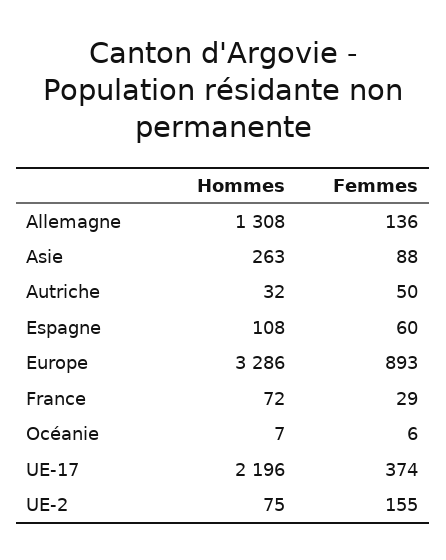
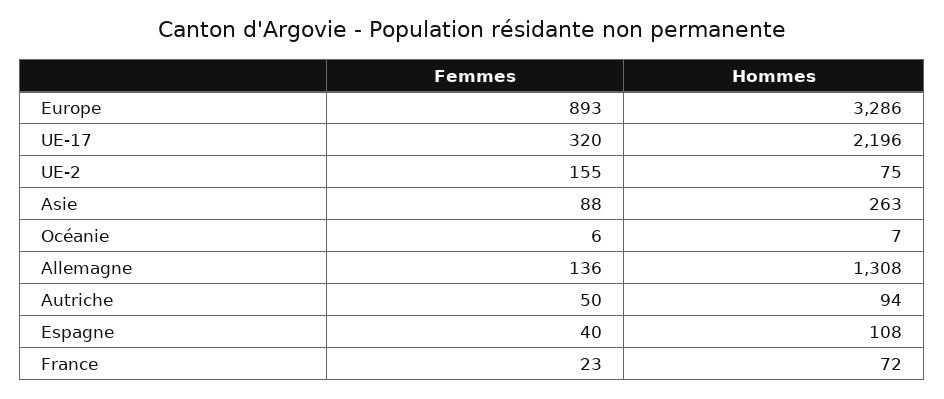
Hommes, Autriche: 32 -> 94
Femmes, Espagne: 60 -> 40
Femmes, France: 29 -> 23
Femmes, UE-17: 374 -> 320

